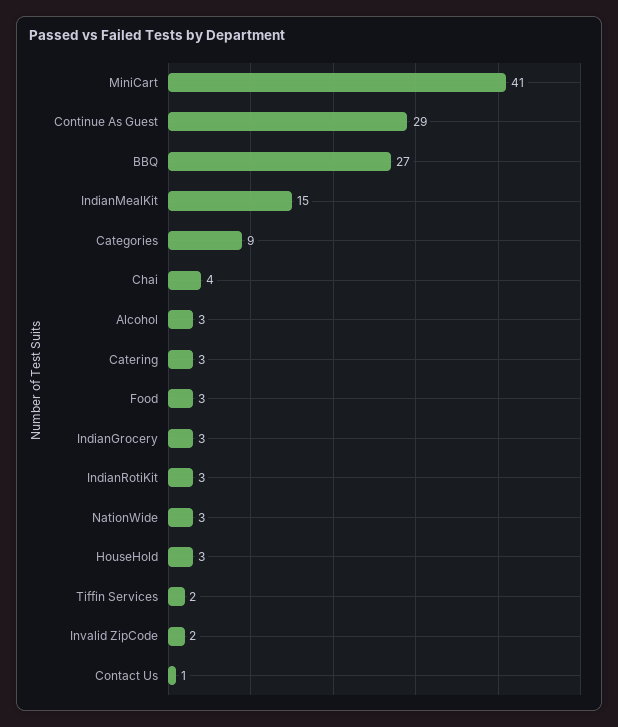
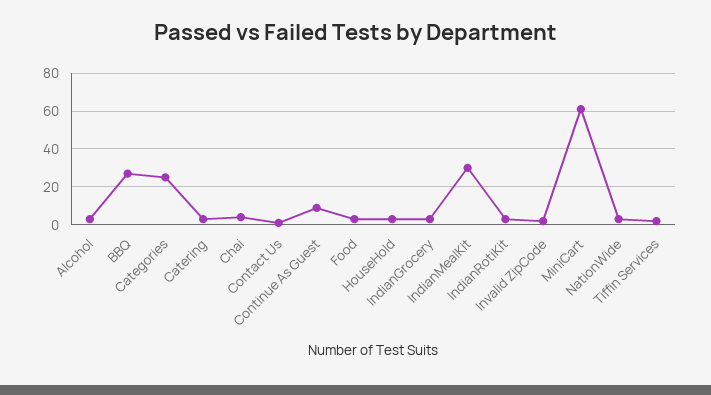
MiniCart: 41 -> 60
Continue As Guest: 29 -> 10
IndianMealKit: 15 -> 30
Categories: 9 -> 25

